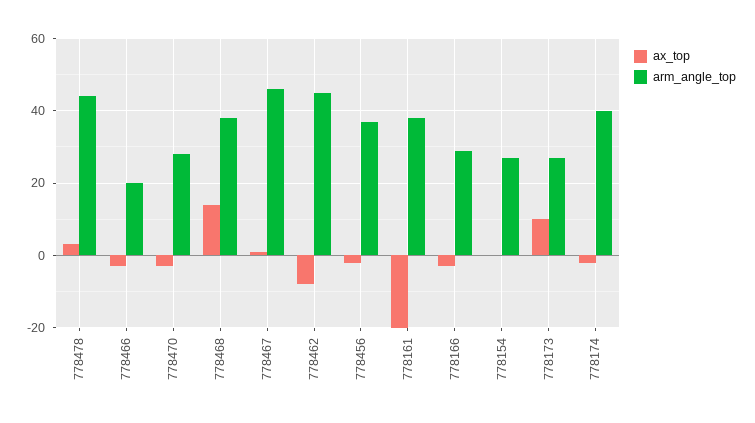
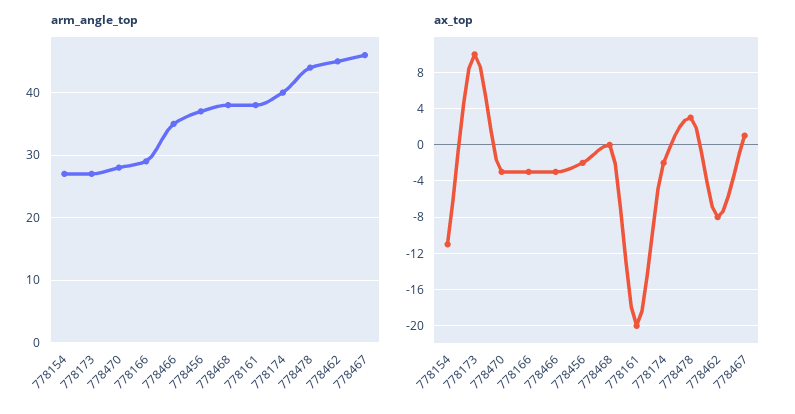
arm_angle_top, 778466: 20 -> 35
ax_top, 778468: 15 -> 0
ax_top, 778154: 0 -> -11

